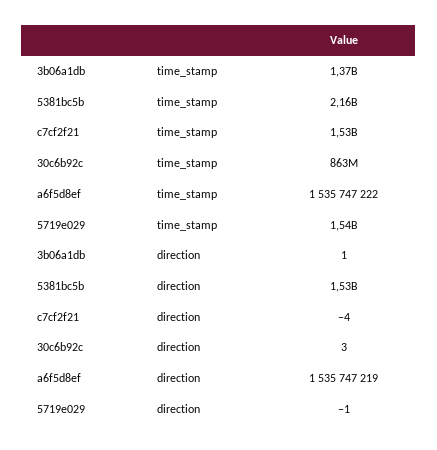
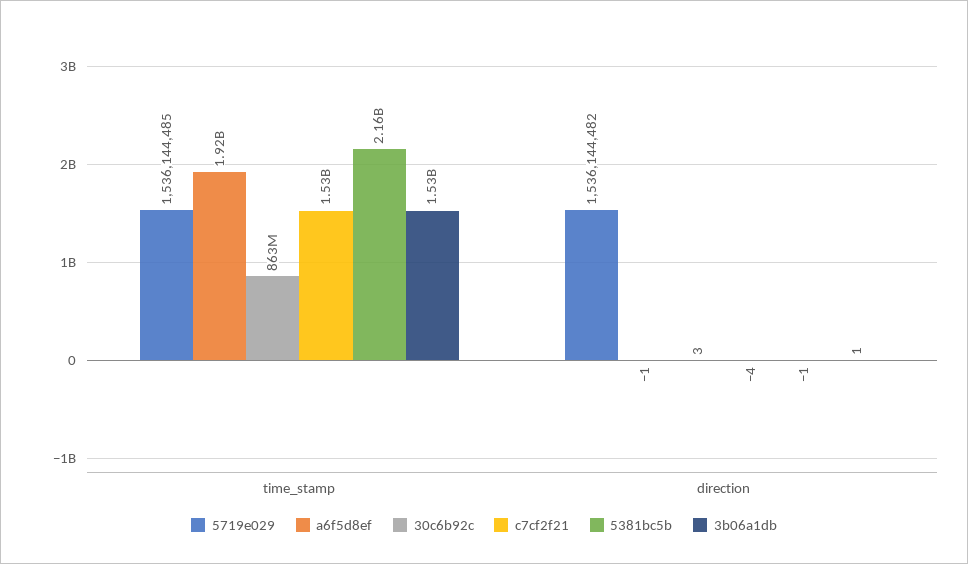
3b06a1db, time_stamp: 1370000000 -> 1530000000
a6f5d8ef, time_stamp: 1535747222 -> 1920000000
5381bc5b, direction: 1530000000 -> -1
a6f5d8ef, direction: 1535747219 -> -1
5719e029, direction: -1 -> 1536144482

